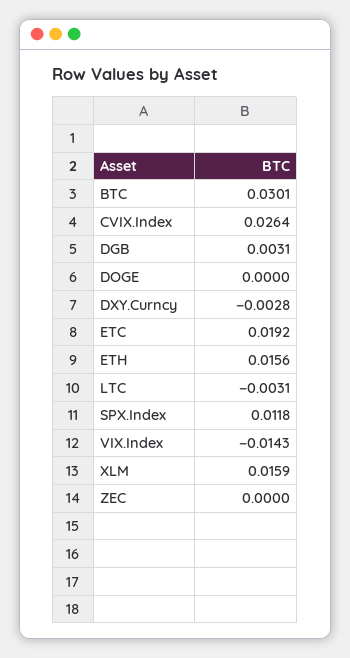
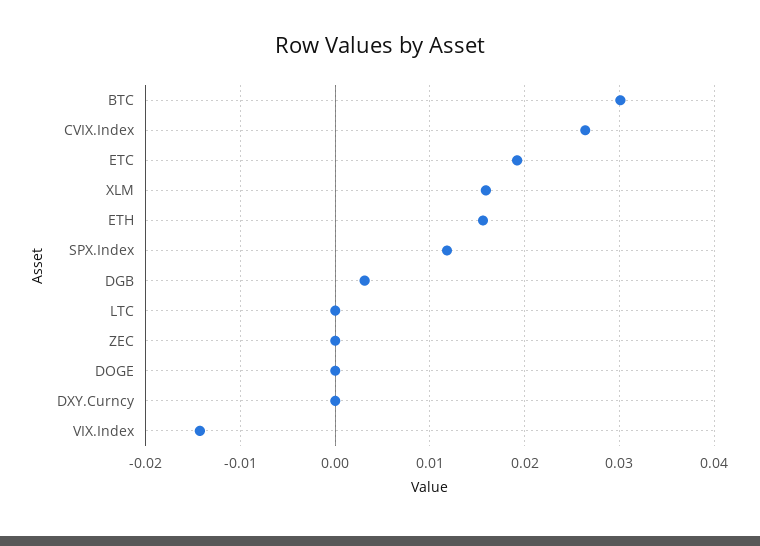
DXY.Curncy: -0.0028 -> 0
LTC: -0.0031 -> 0

